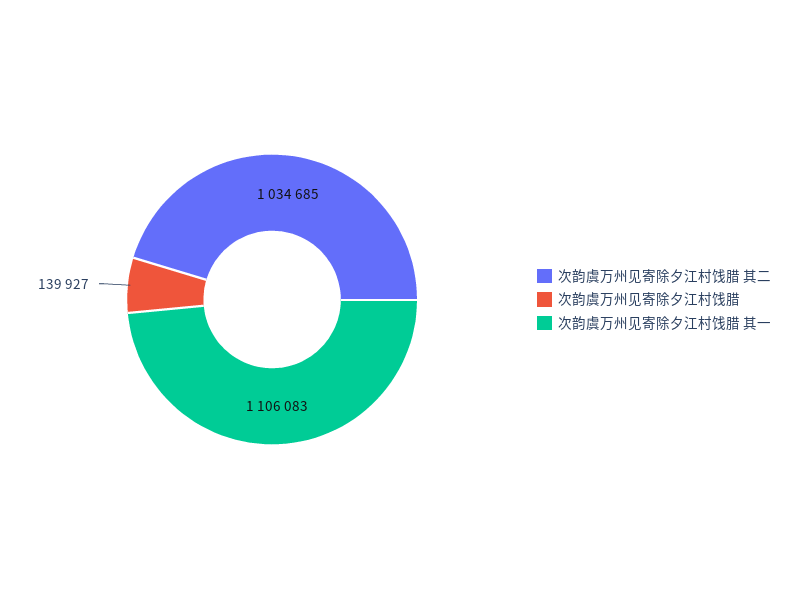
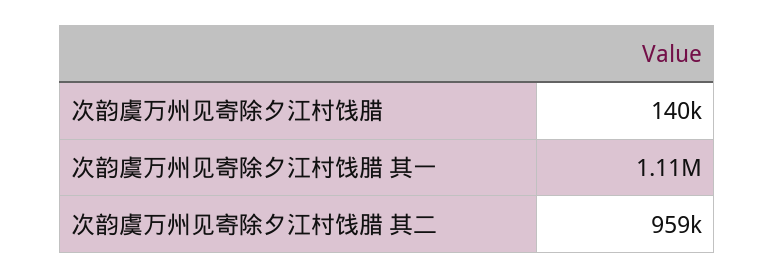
次韵虞万州见寄除夕江村饯腊 其二: 1034685 -> 959000

